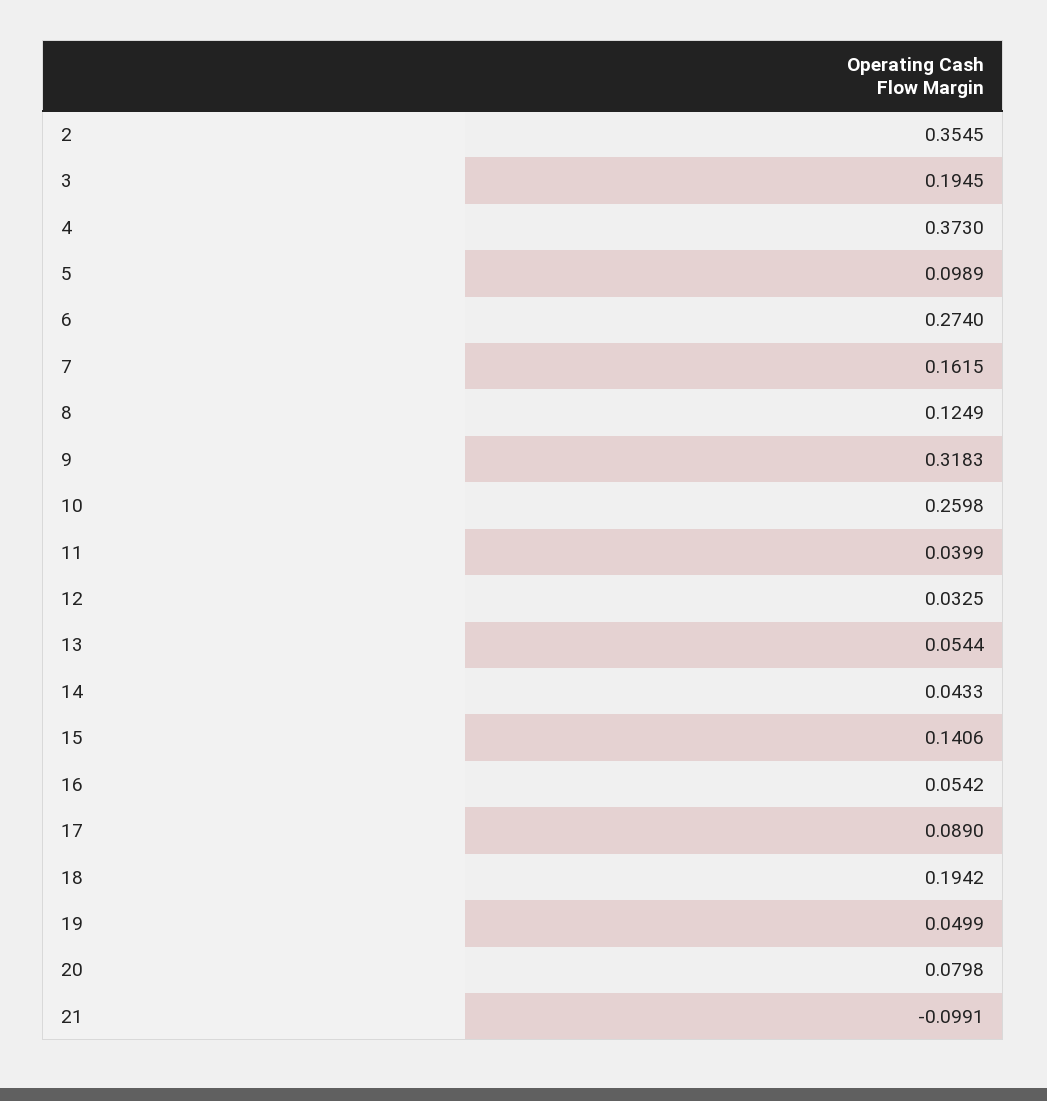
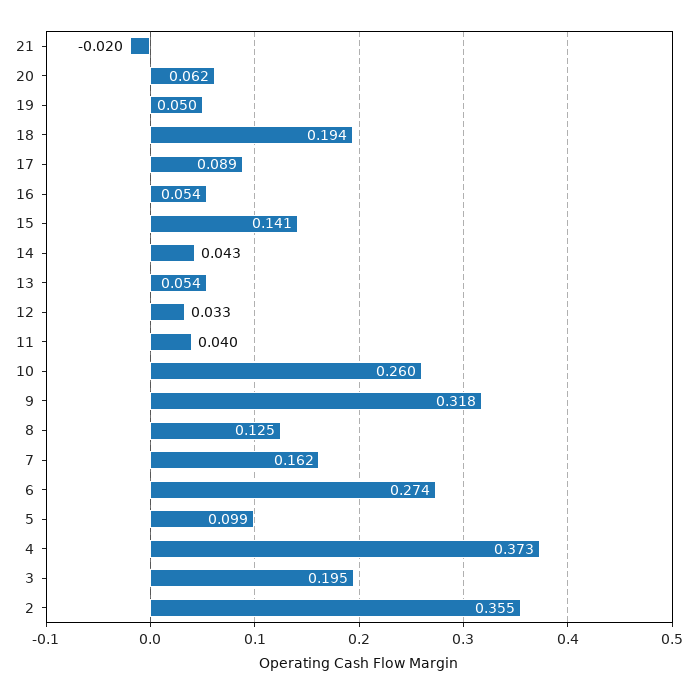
20: 0.0798 -> 0.062
21: -0.0991 -> -0.02

